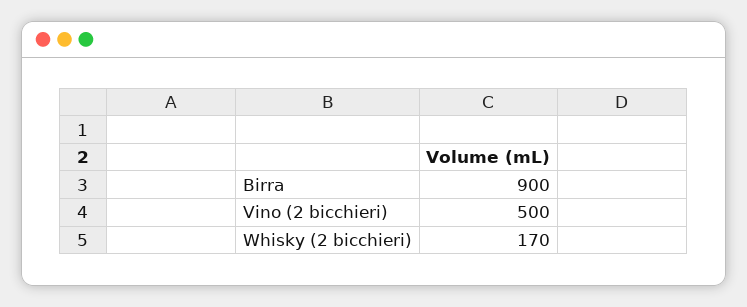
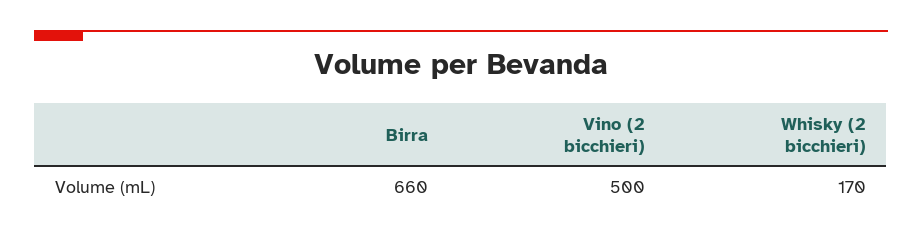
Birra: 900 -> 660

